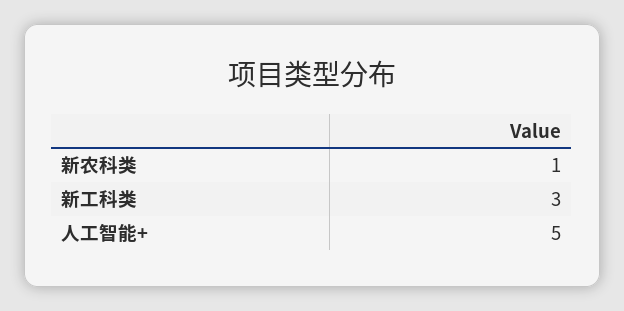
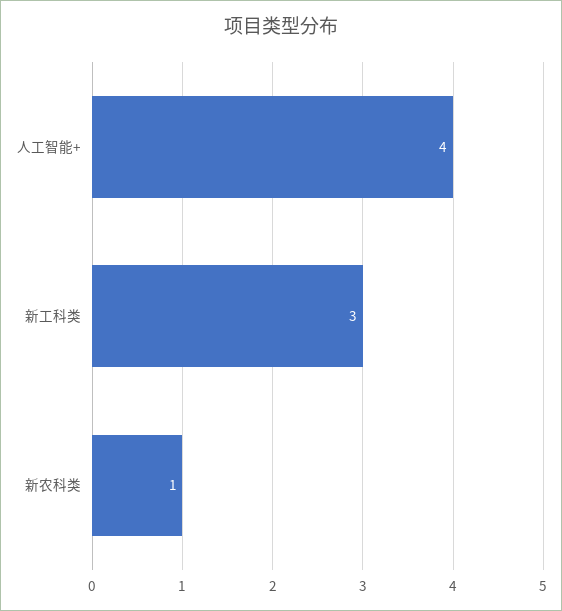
人工智能+: 5 -> 4

